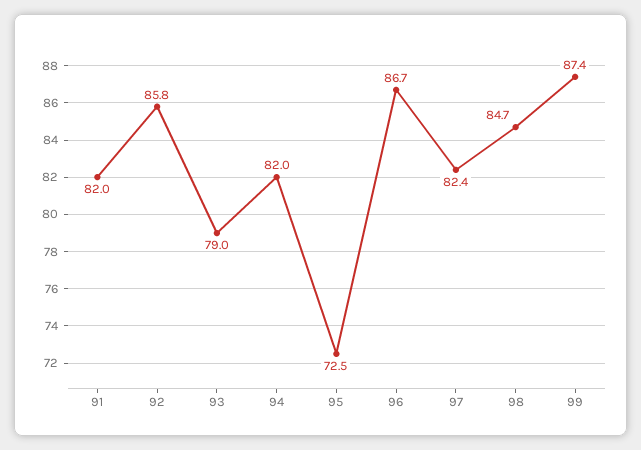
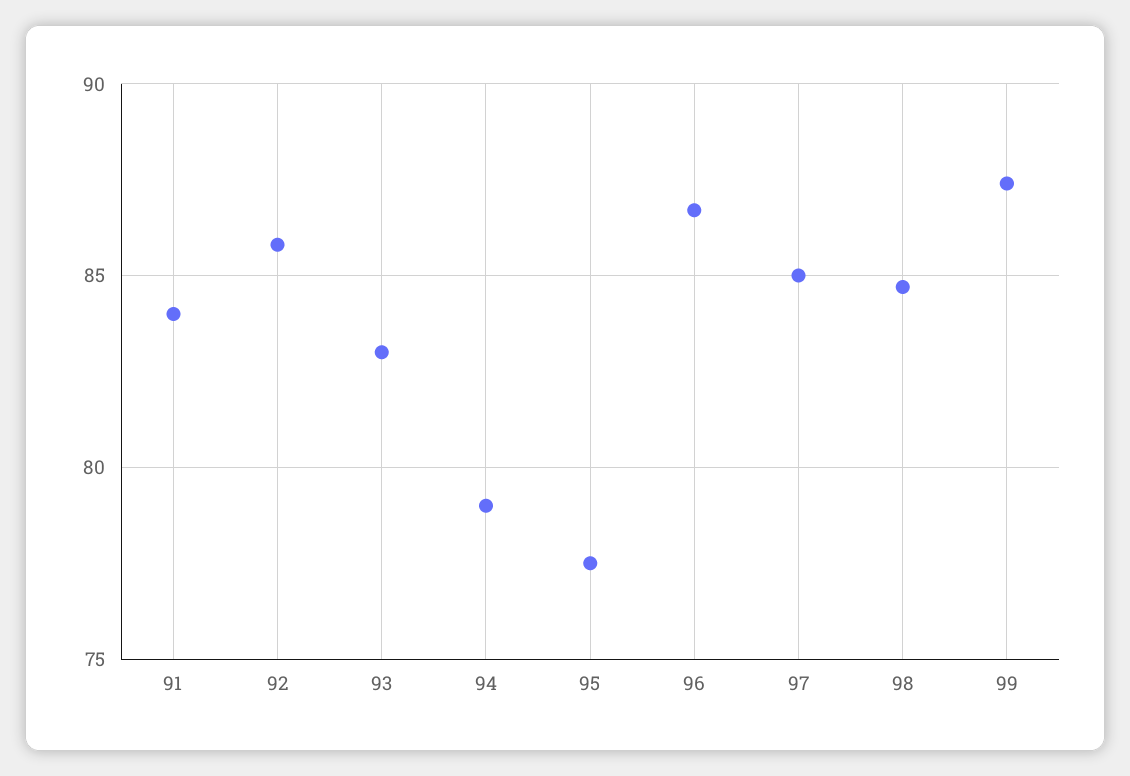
91: 82 -> 84
93: 79 -> 83
94: 82 -> 79
95: 72.5 -> 77.5
97: 82.4 -> 85

